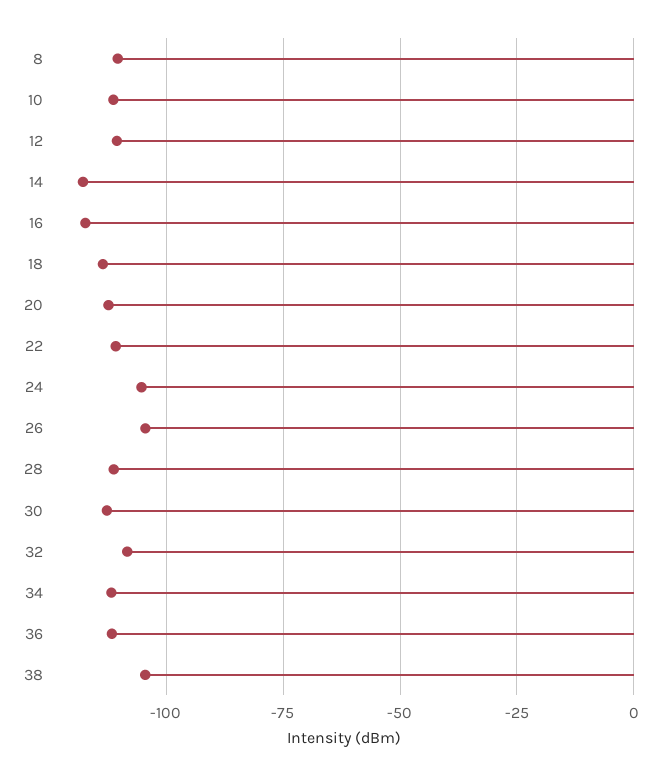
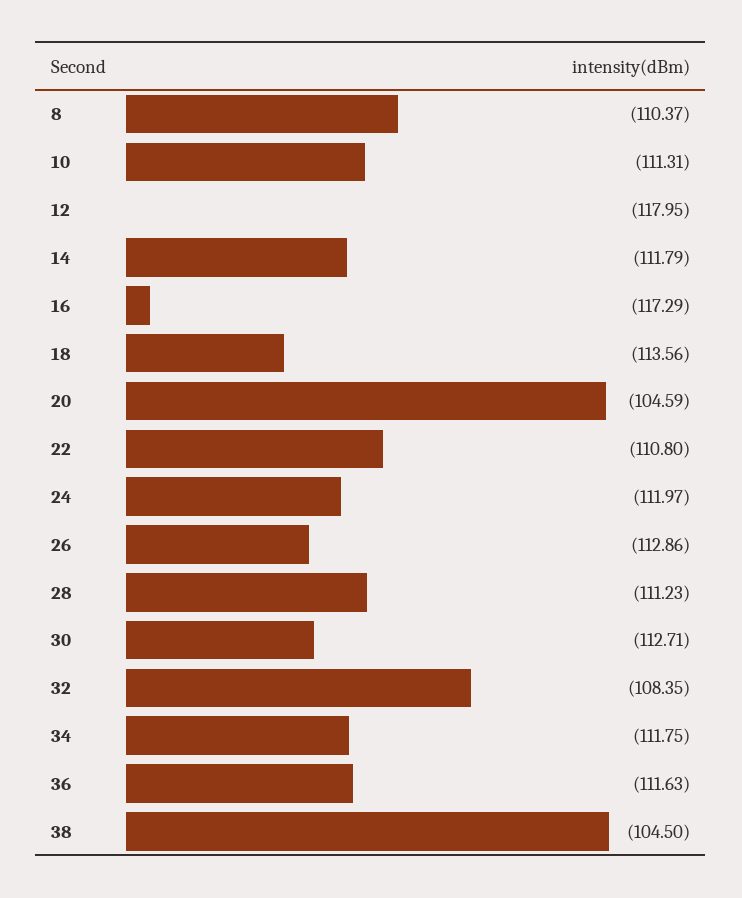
12: -110 -> -117.95
14: -117.5 -> -111.79
20: -112.5 -> -104.59
24: -105 -> -111.97
26: -105 -> -112.86

